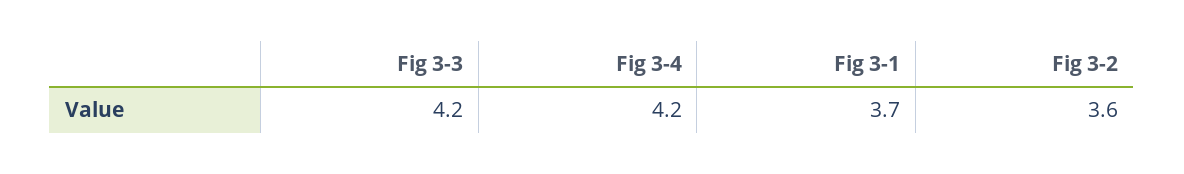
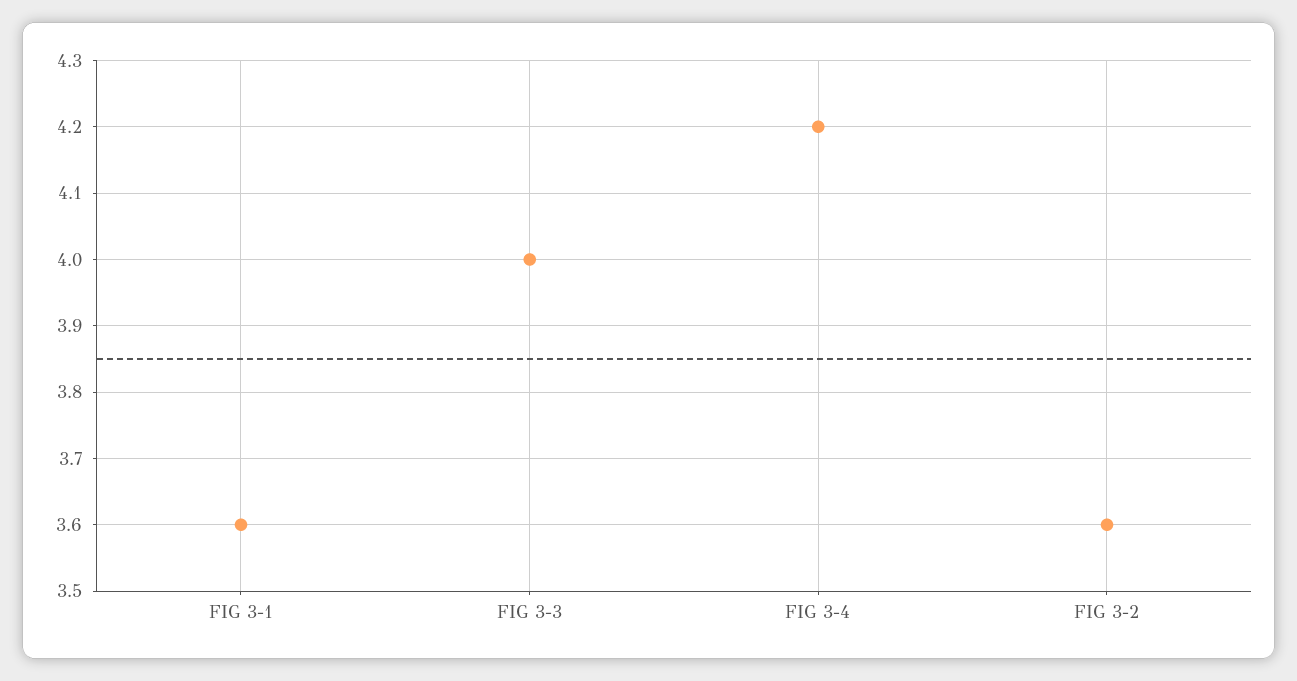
Fig 3-3: 4.2 -> 4
Fig 3-1: 3.7 -> 3.6

